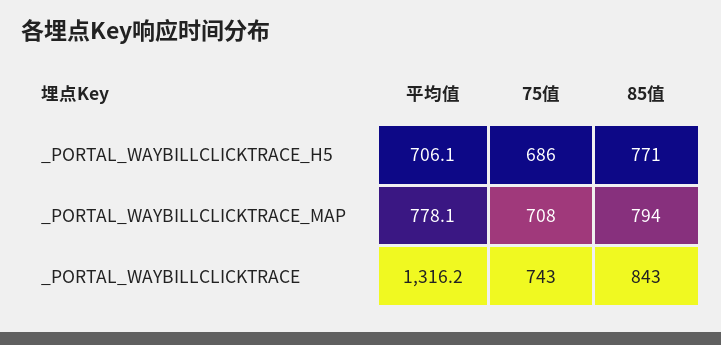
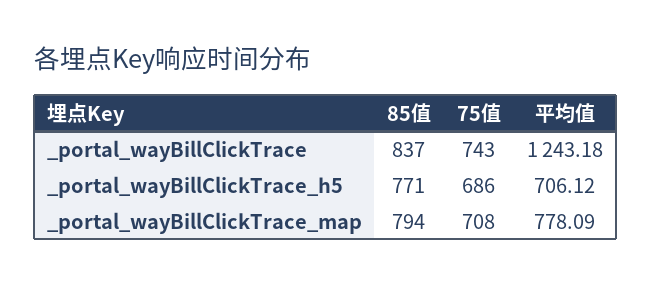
平均值, _PORTAL_WAYBILLCLICKTRACE: 1316.2 -> 1243.18
85值, _PORTAL_WAYBILLCLICKTRACE: 843 -> 837

